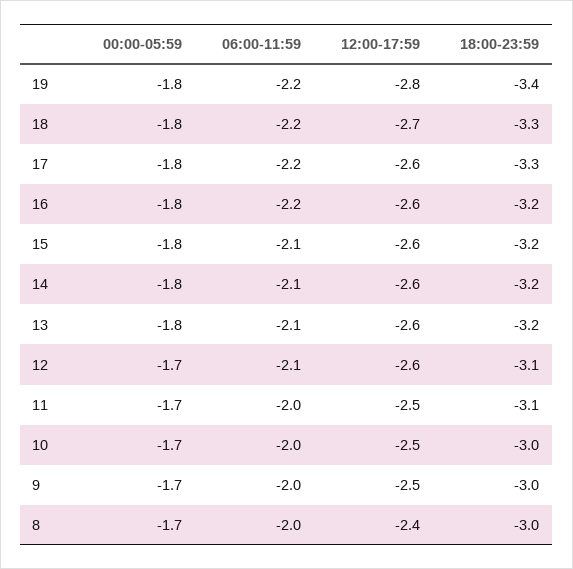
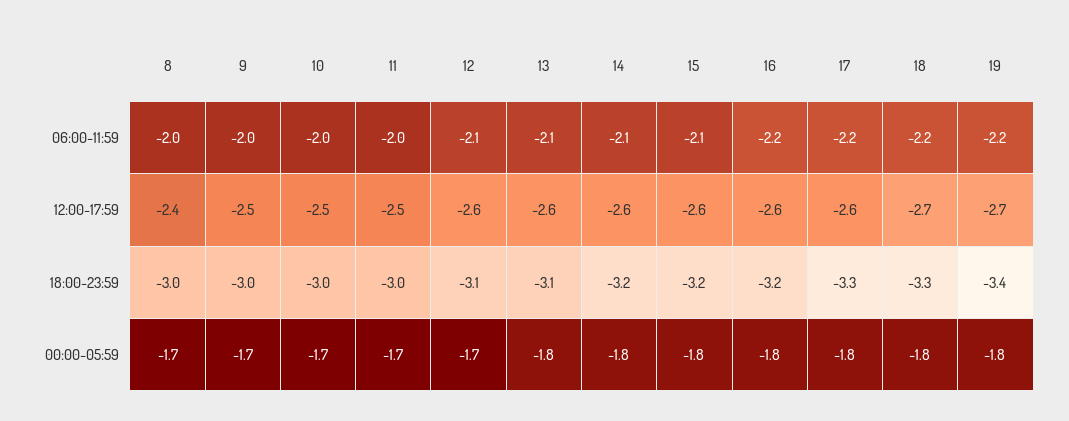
12:00-17:59, 19: -2.8 -> -2.7
18:00-23:59, 13: -3.2 -> -3.1
18:00-23:59, 11: -3.1 -> -3

